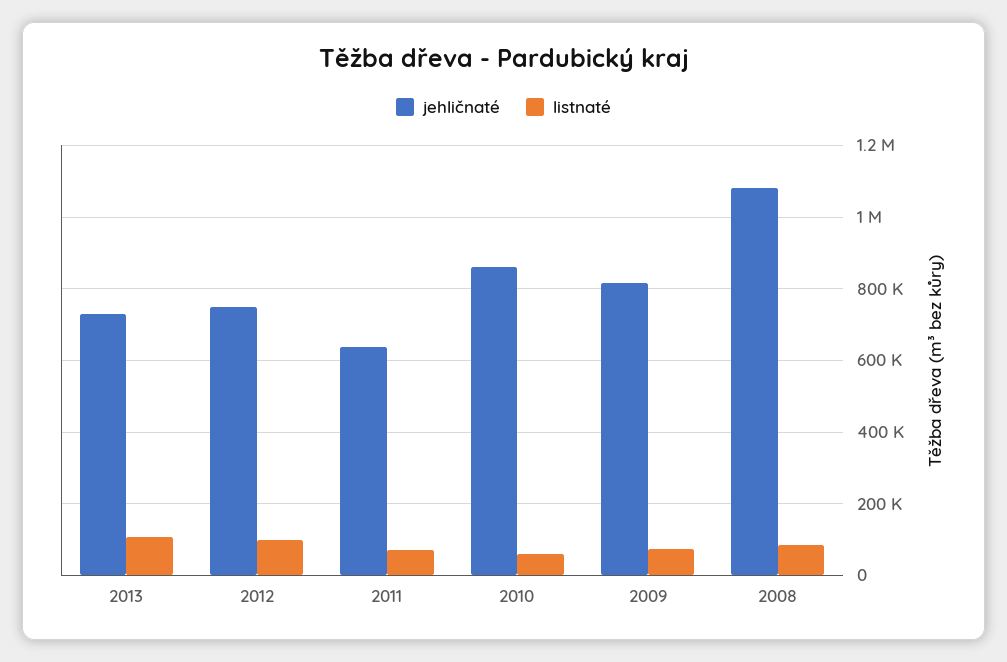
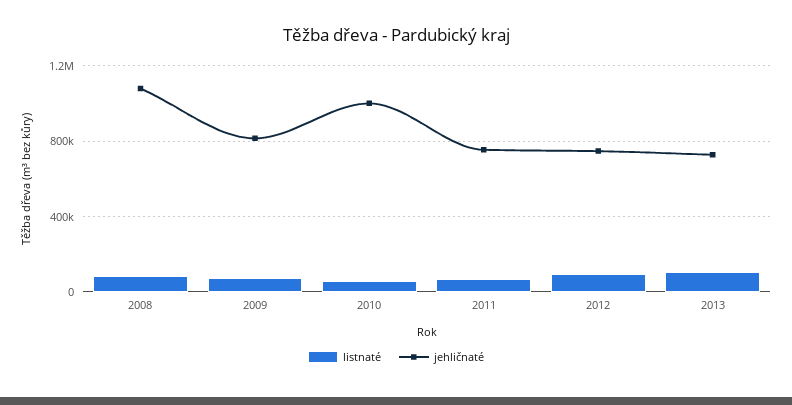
jehličnaté, 2011: 640000 -> 750000
jehličnaté, 2010: 860000 -> 1000000

